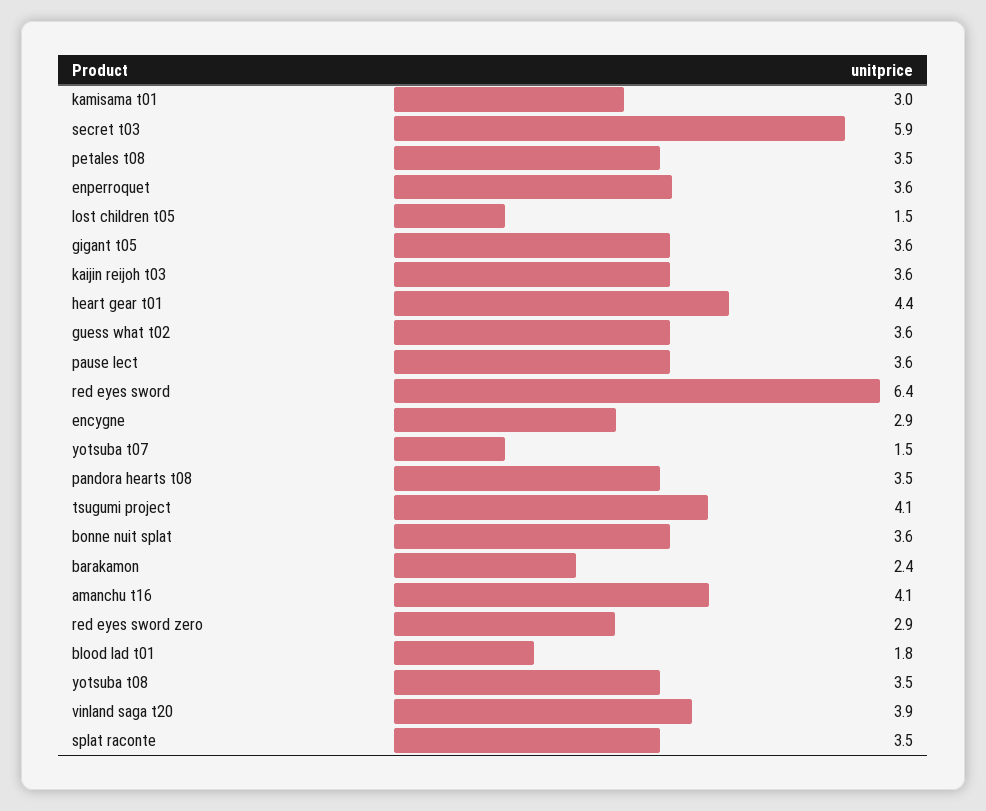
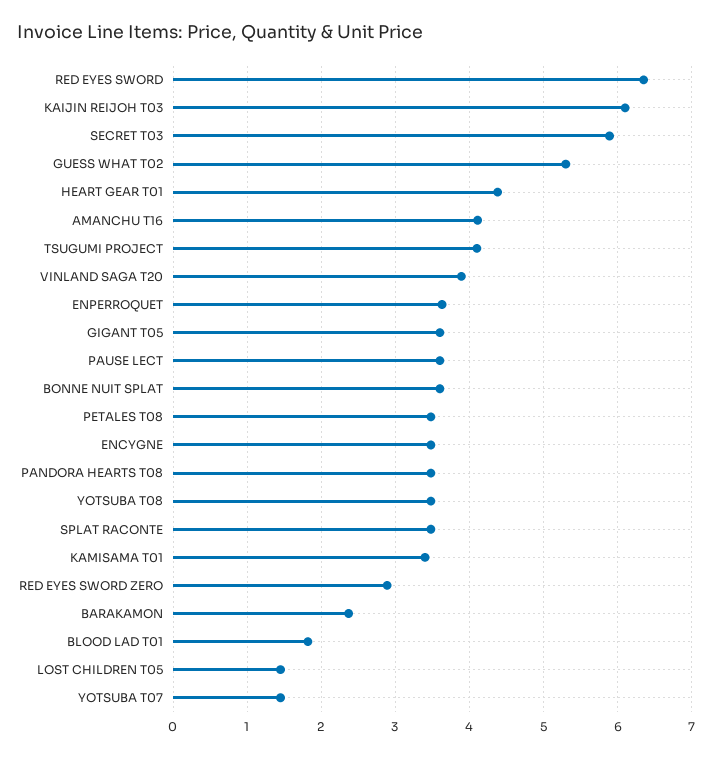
kamisama t01: 3 -> 3.4
kaijin reijoh t03: 3.6 -> 6.1
guess what t02: 3.6 -> 5.3
encygne: 2.9 -> 3.5

